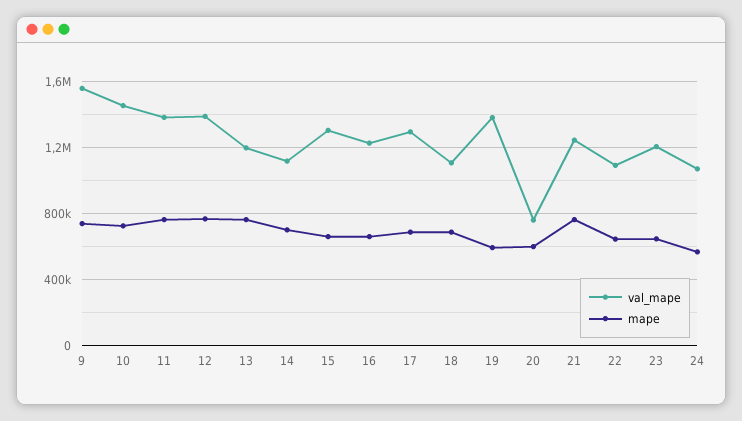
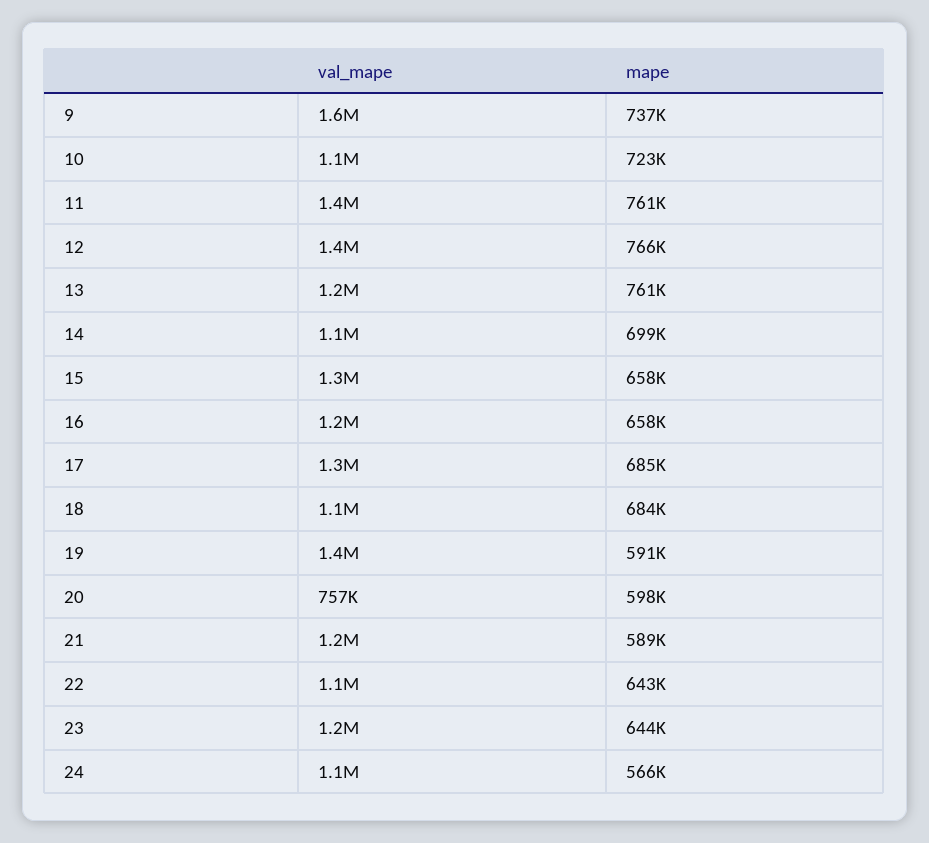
val_mape, 10: 1450000 -> 1100000
mape, 21: 750000 -> 589000

